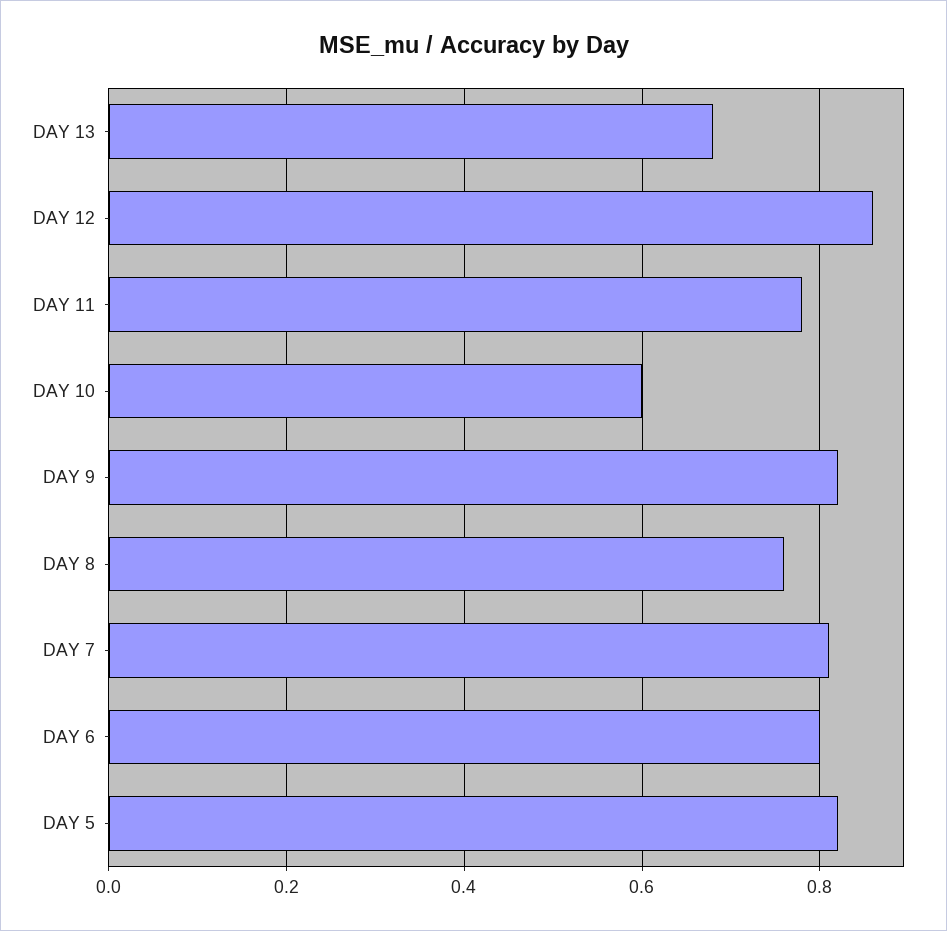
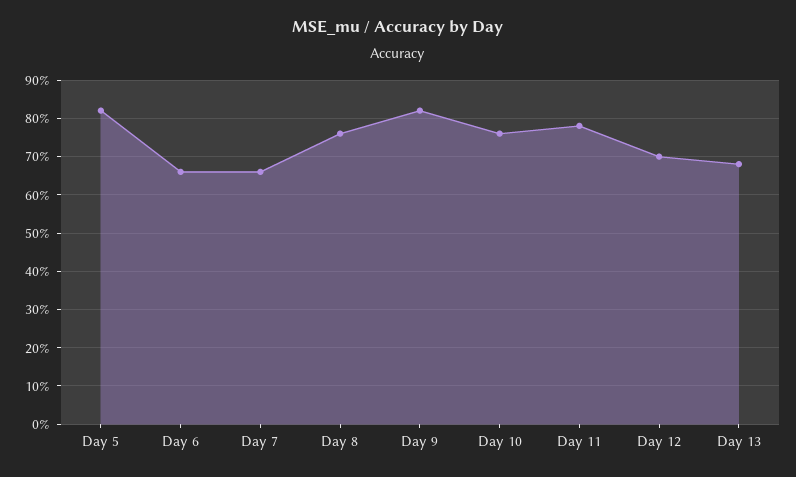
DAY 12: 0.85 -> 0.7
DAY 10: 0.6 -> 0.75
DAY 7: 0.8 -> 0.65
DAY 6: 0.8 -> 0.65

